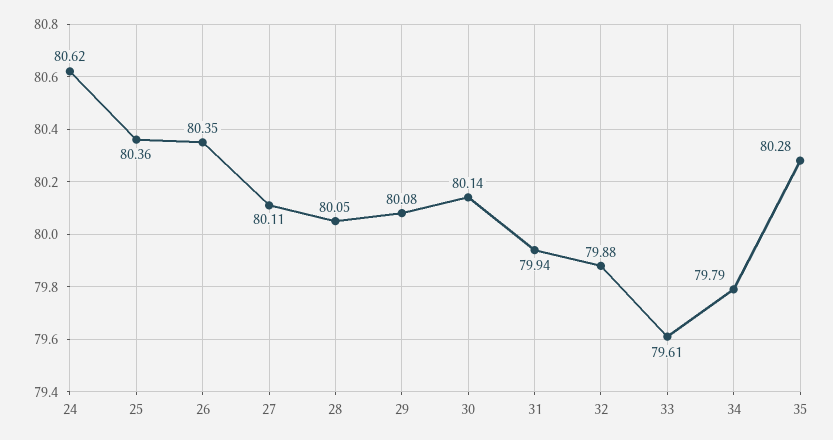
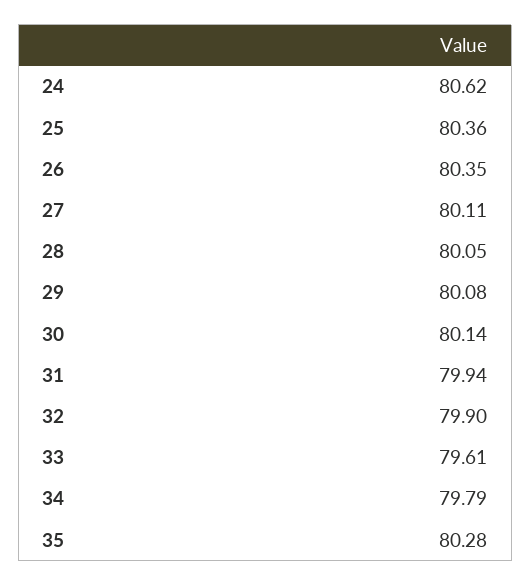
32: 79.88 -> 79.9

